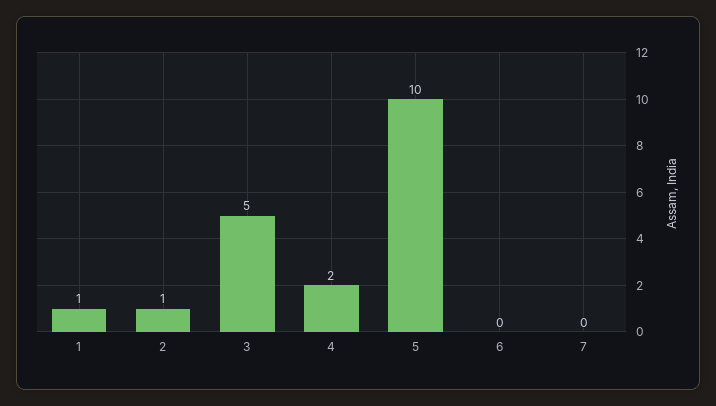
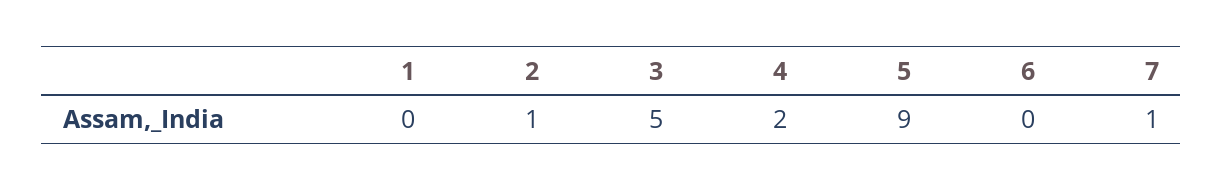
1: 1 -> 0
5: 10 -> 9
7: 0 -> 1

